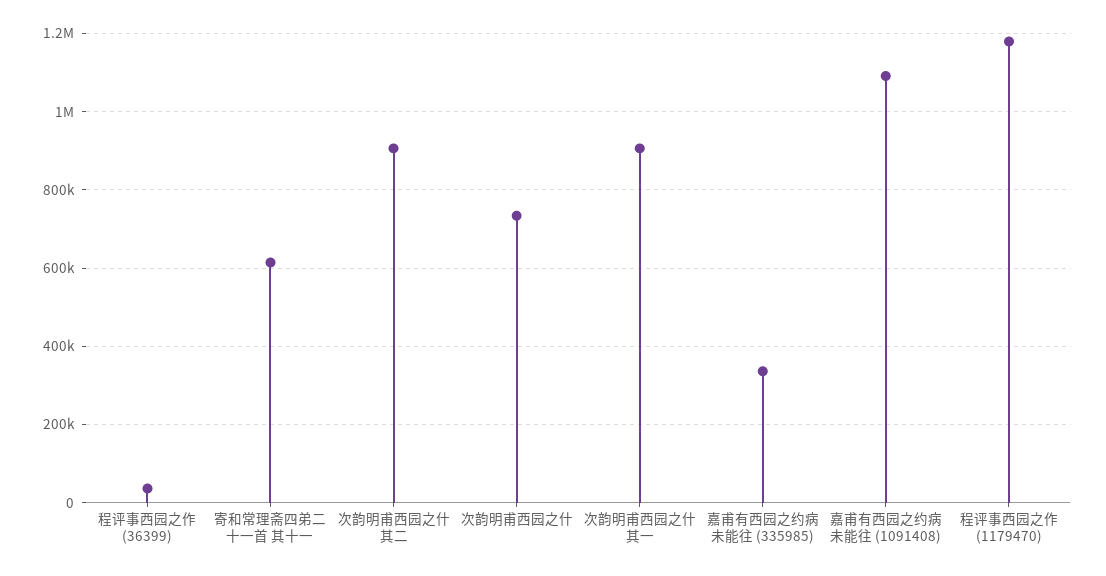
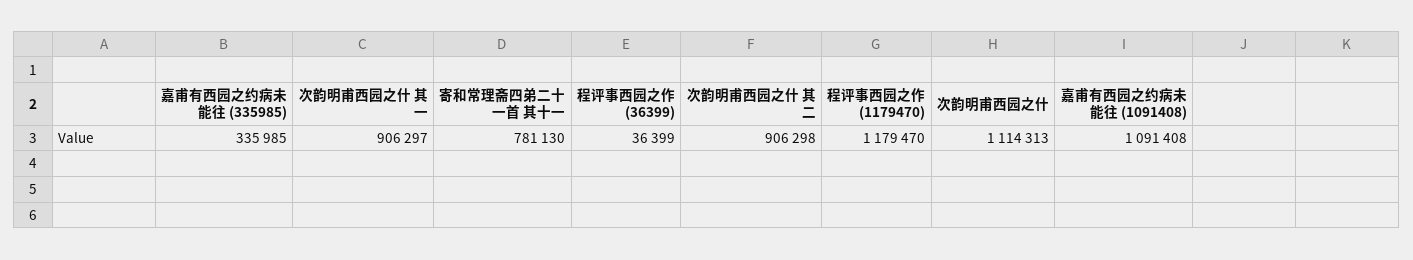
寄和常理斋四弟二十一首 其十一: 620000 -> 781130
次韵明甫西园之什: 740000 -> 1114313

